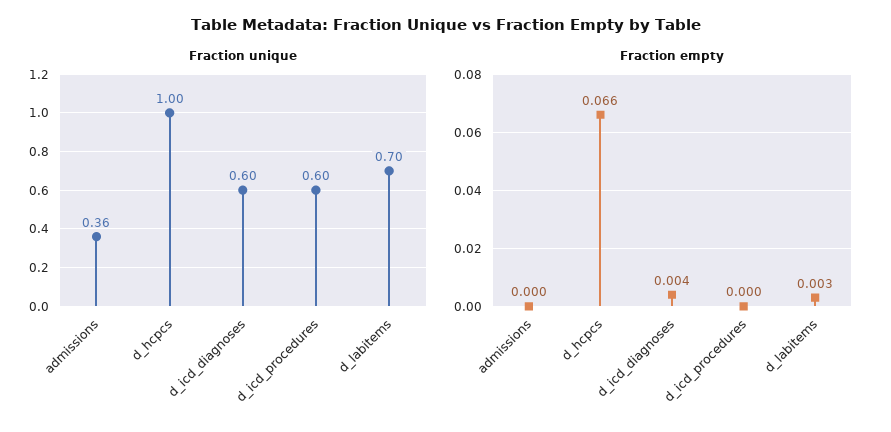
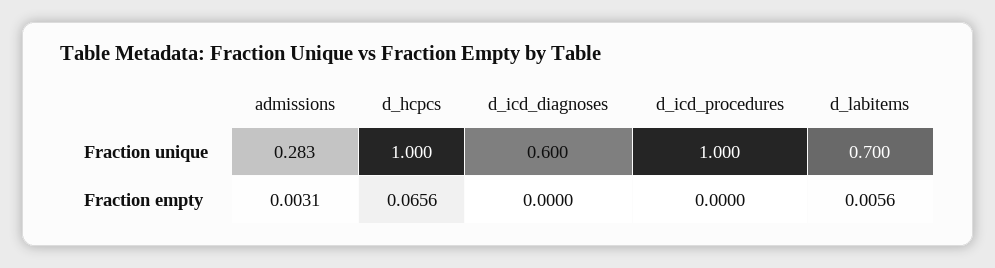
Fraction unique, admissions: 0.36 -> 0.283
Fraction unique, d_icd_procedures: 0.6 -> 1
Fraction empty, admissions: 0 -> 0.0031
Fraction empty, d_icd_diagnoses: 0.004 -> 0
Fraction empty, d_labitems: 0.003 -> 0.0056

